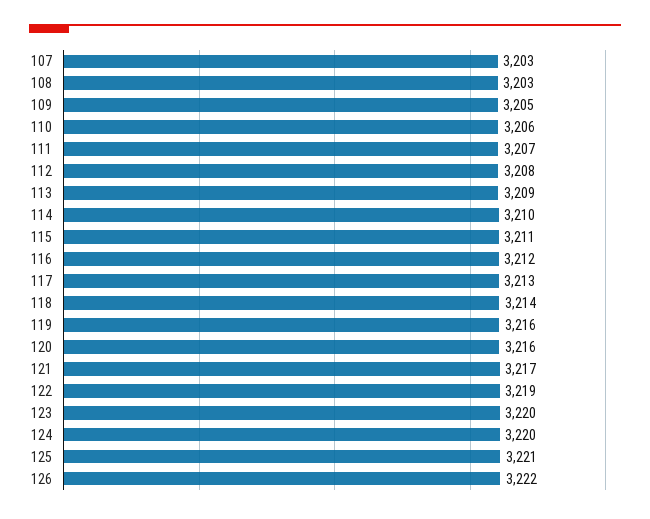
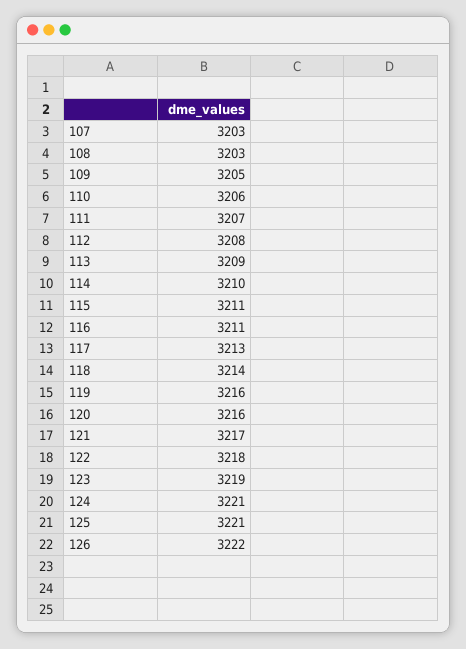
116: 3212 -> 3211
122: 3219 -> 3218
123: 3220 -> 3219
124: 3220 -> 3221

